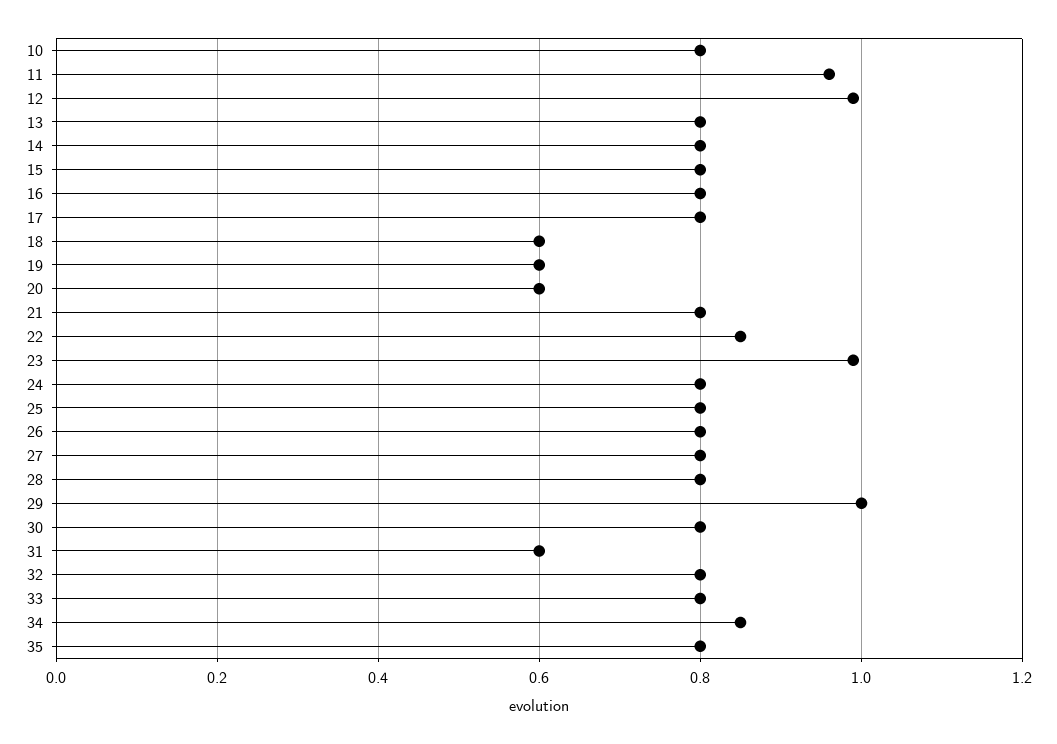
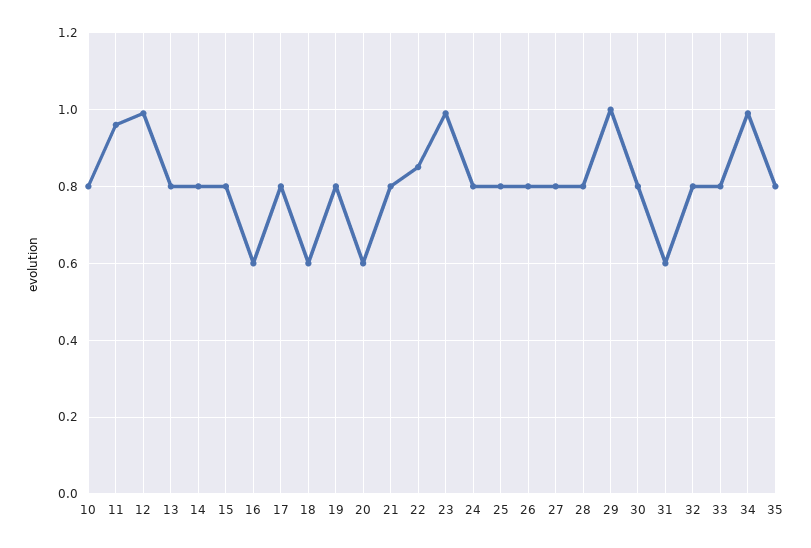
16: 0.8 -> 0.6
19: 0.6 -> 0.8
34: 0.85 -> 1

